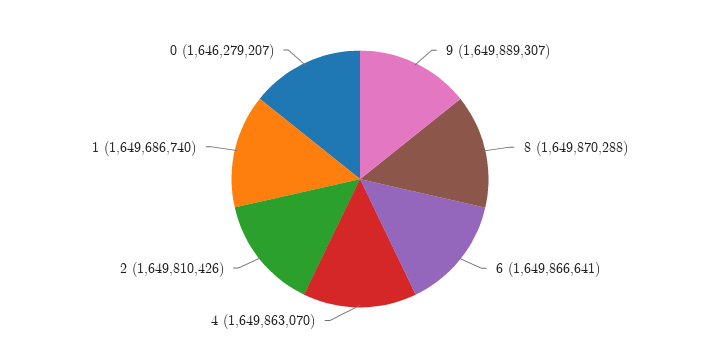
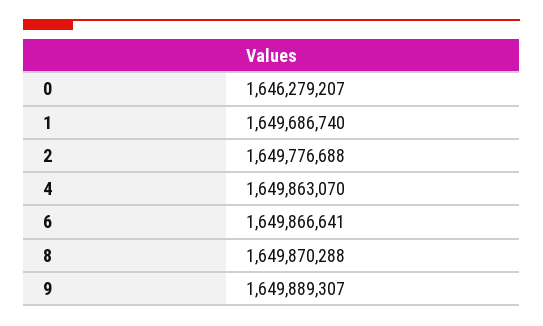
2: 1649810426 -> 1649776688

